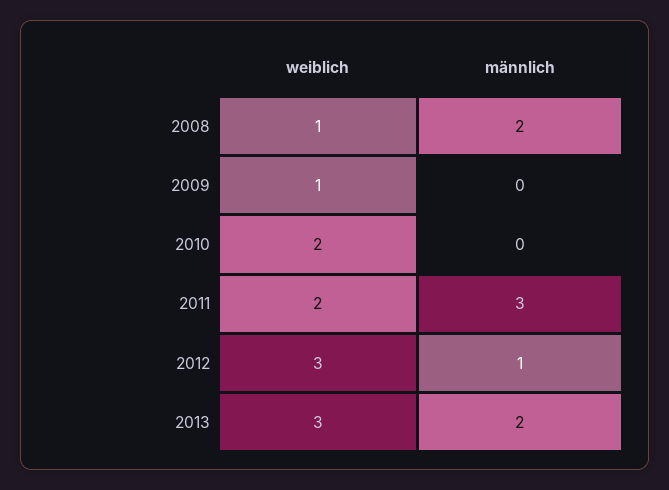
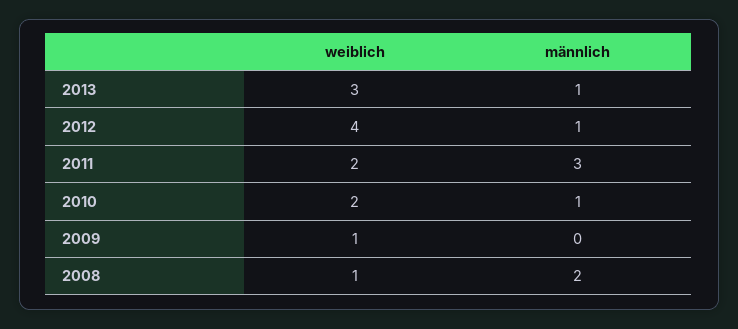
männlich, 2010: 0 -> 1
weiblich, 2012: 3 -> 4
männlich, 2013: 2 -> 1

